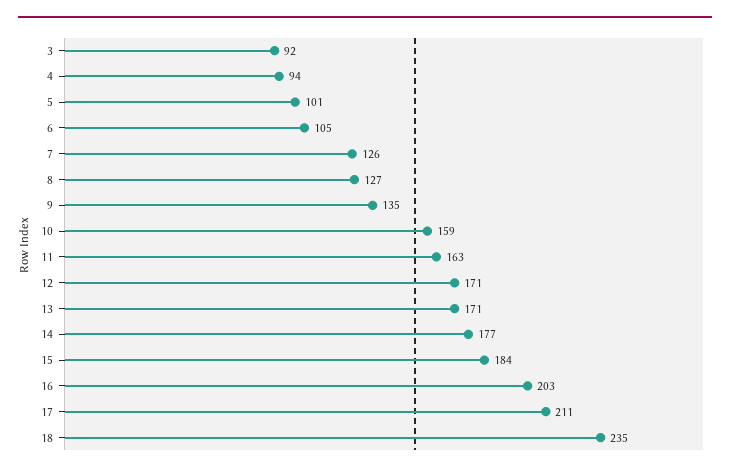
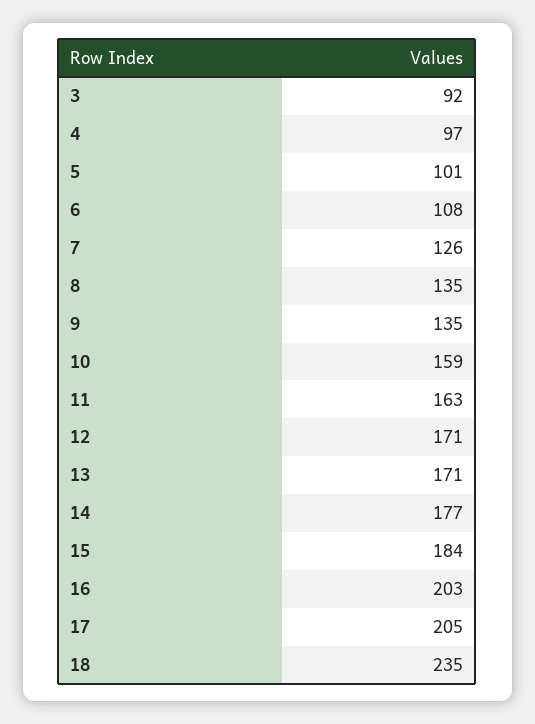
4: 94 -> 97
6: 105 -> 108
8: 127 -> 135
17: 211 -> 205

